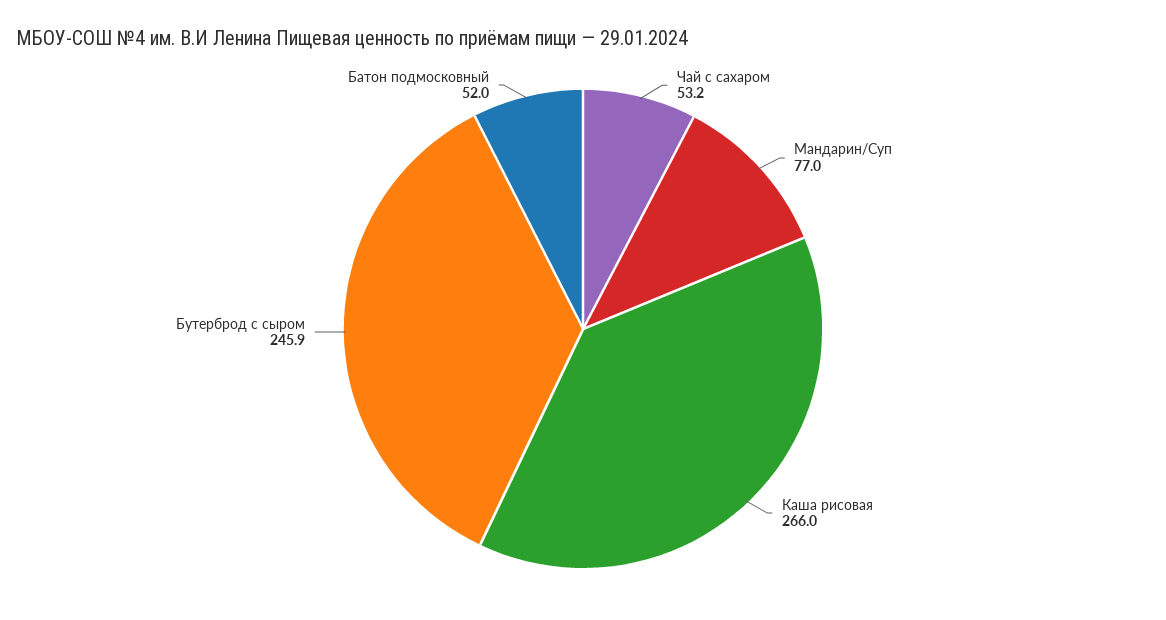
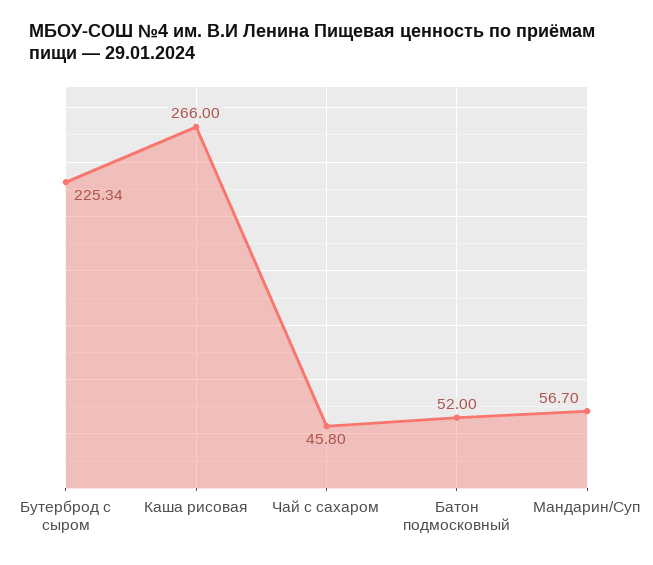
Чай с сахаром: 53.2 -> 45.8
Мандарин/Суп: 77 -> 56.7
Бутерброд с сыром: 245.9 -> 225.34

